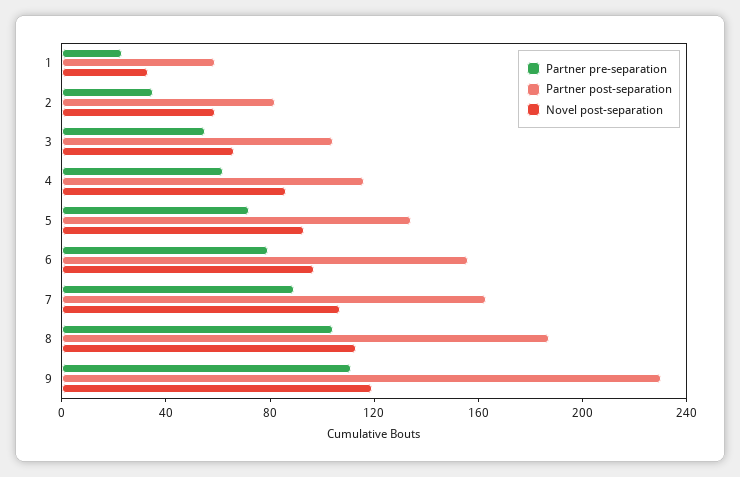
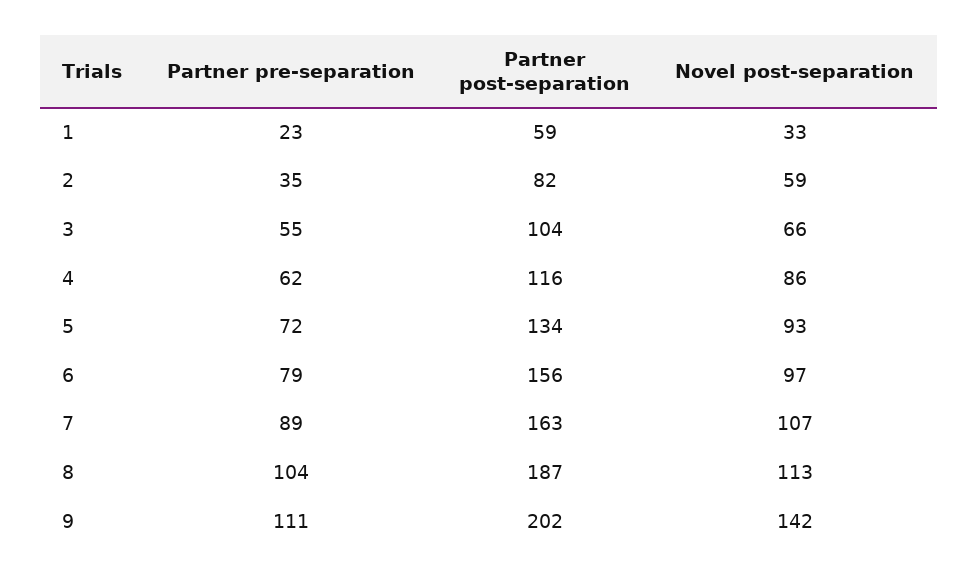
Partner post-separation, 9: 230 -> 202
Novel post-separation, 9: 120 -> 142

